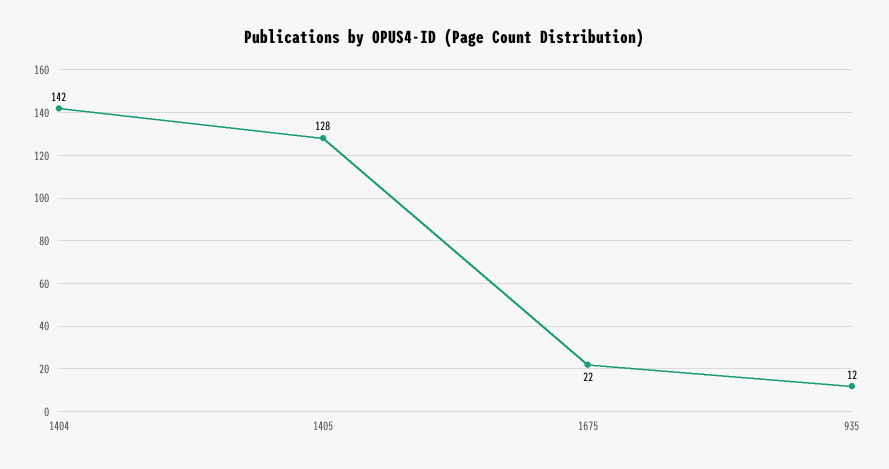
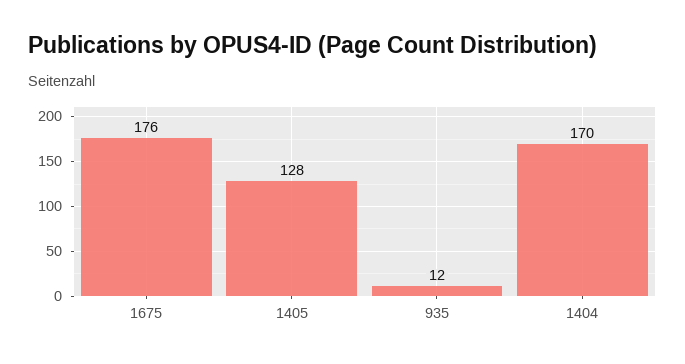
1404: 142 -> 170
1675: 22 -> 176

